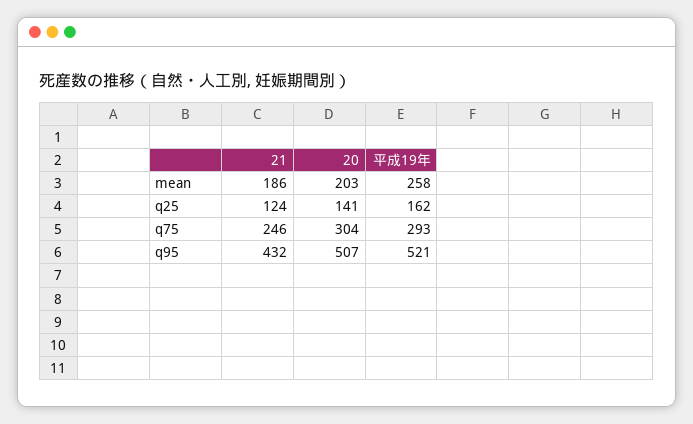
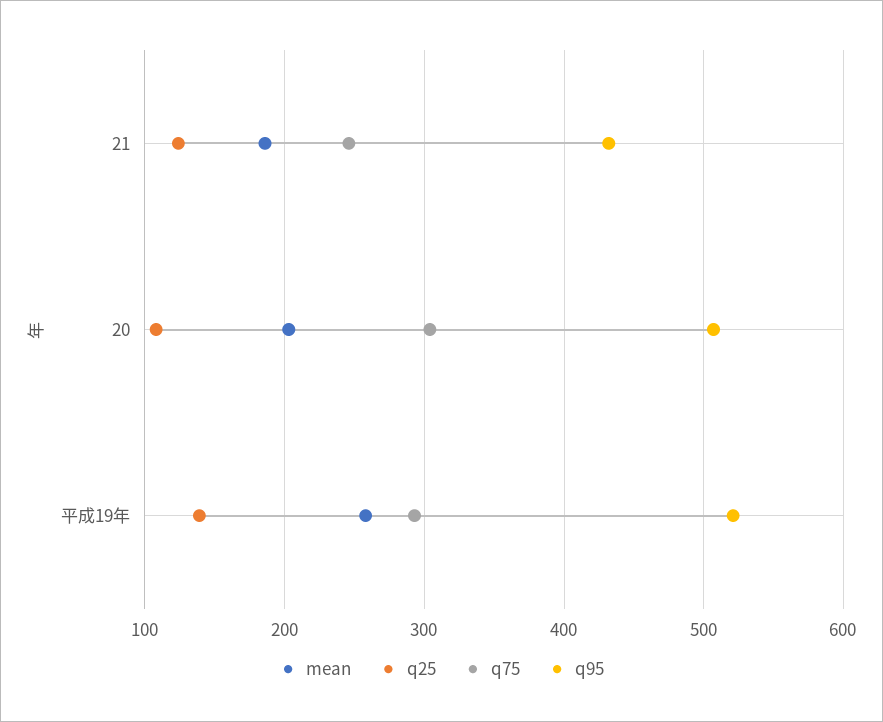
q25, 20: 141 -> 110
q25, 平成19年: 162 -> 140

